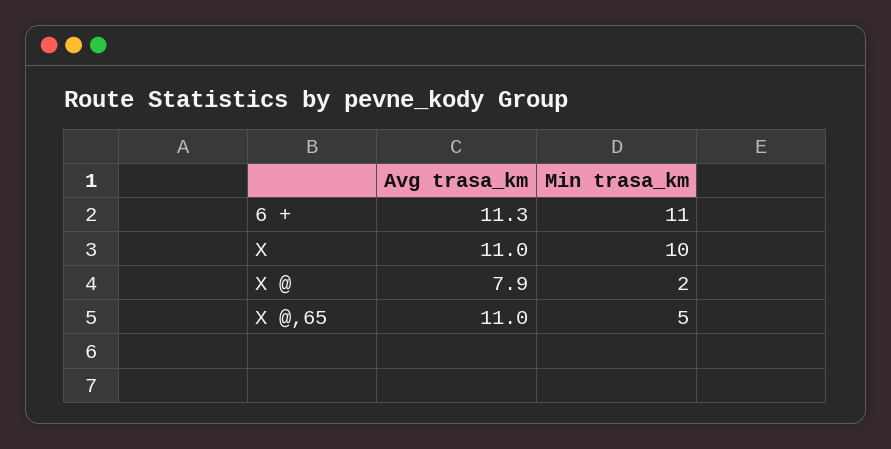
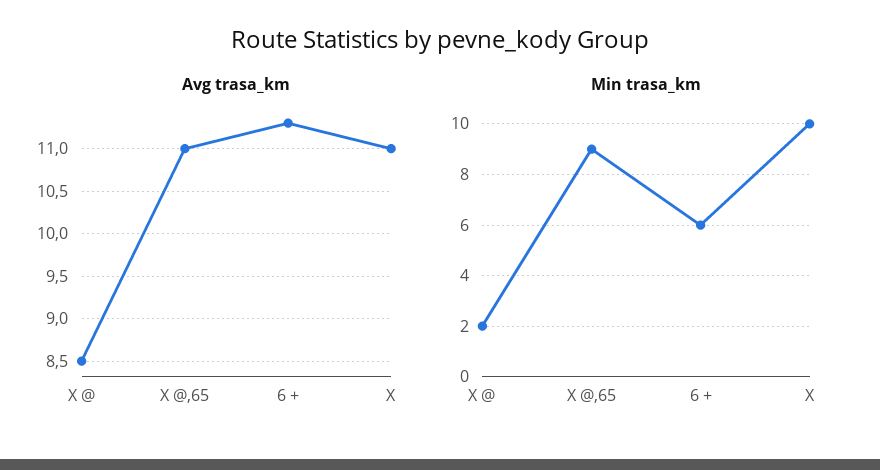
Min trasa_km, 6 +: 11 -> 6
Avg trasa_km, X @: 7.9 -> 8.5
Min trasa_km, X @,65: 5 -> 9

